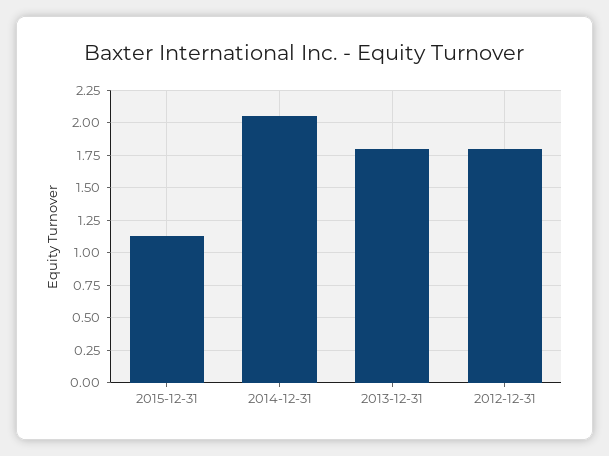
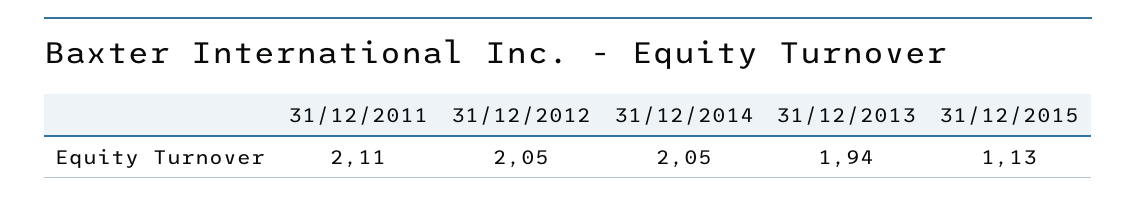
2013-12-31: 1.8 -> 1.94
2012-12-31: 1.8 -> 2.05
31/12/2011: none -> 2.11

